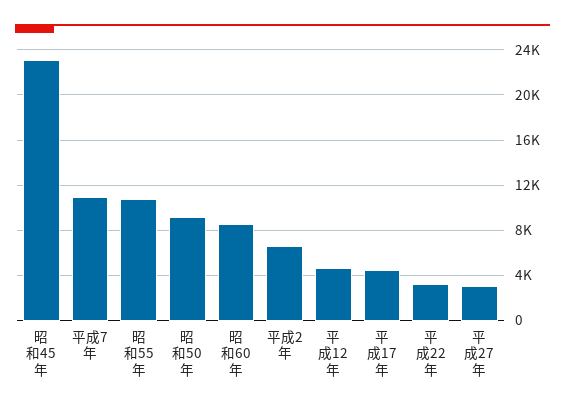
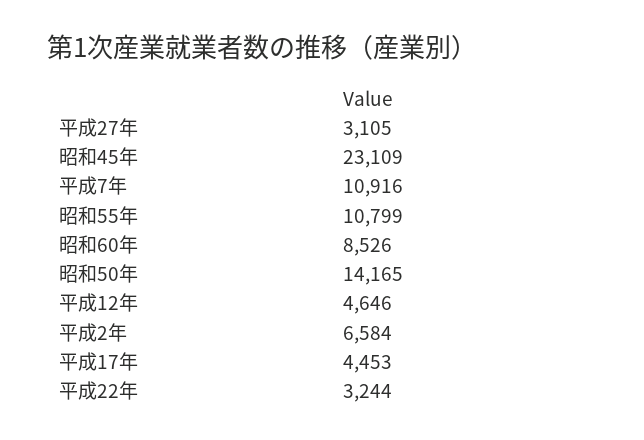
昭和50年: 9000 -> 14165

